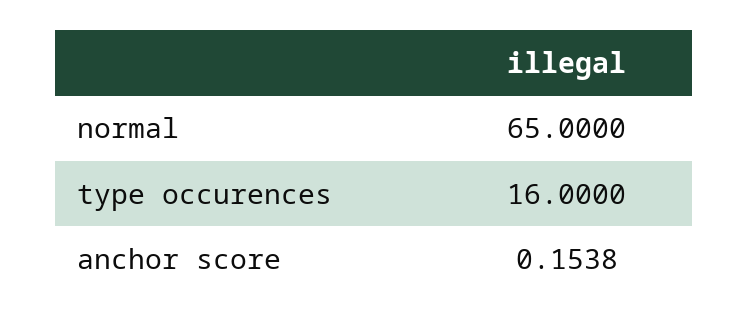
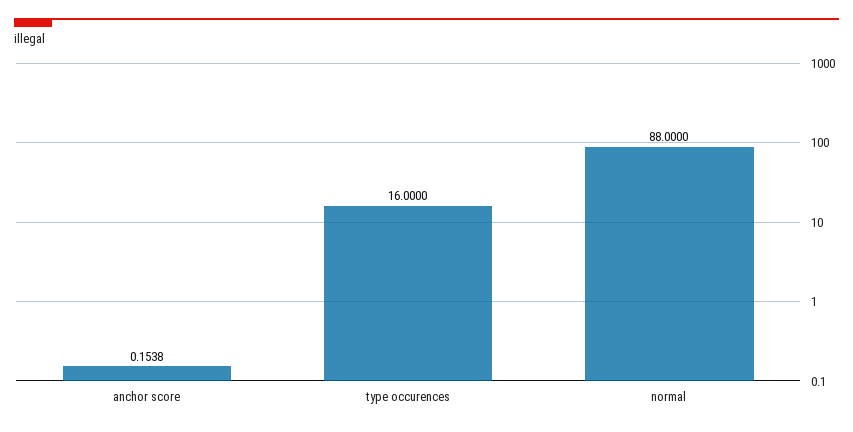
normal: 65 -> 88

